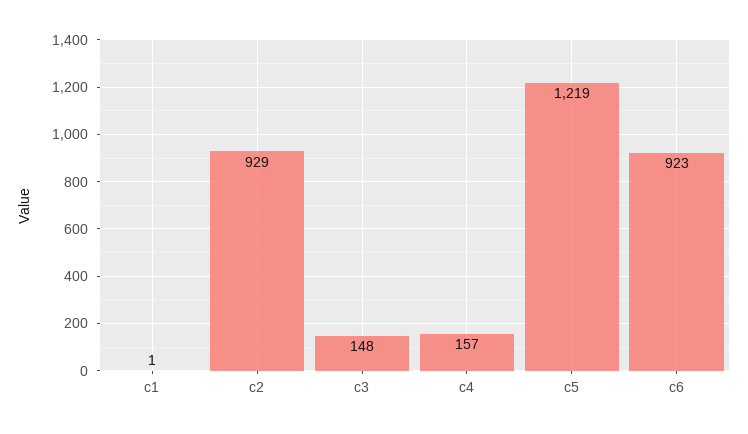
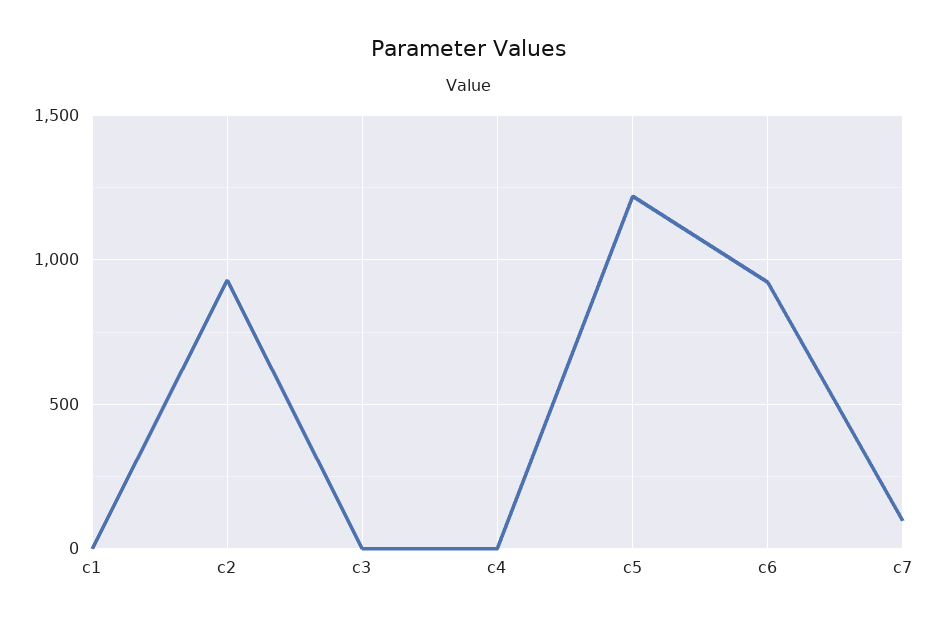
c3: 148 -> 0
c4: 157 -> 0
c7: none -> 100

